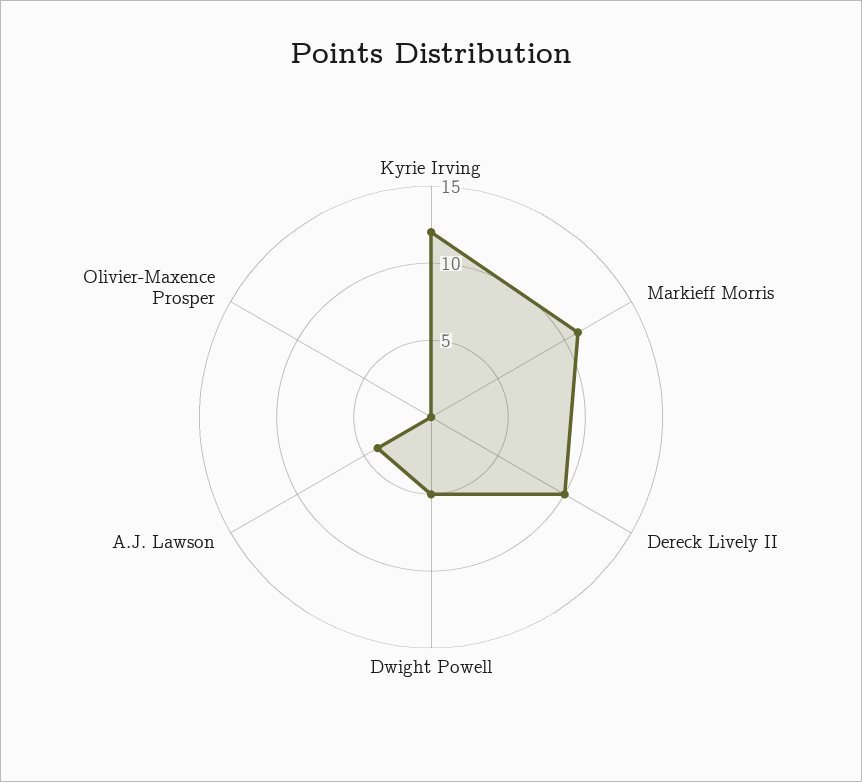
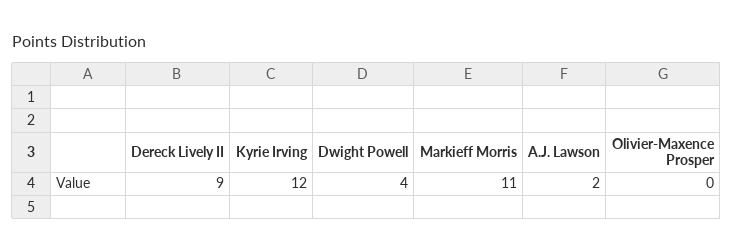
Dereck Lively II: 10 -> 9
Dwight Powell: 5 -> 4
A.J. Lawson: 4 -> 2

